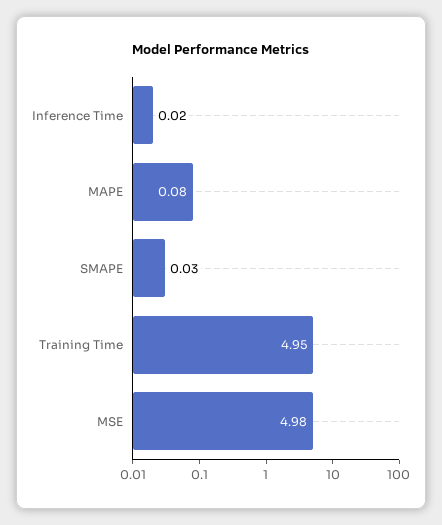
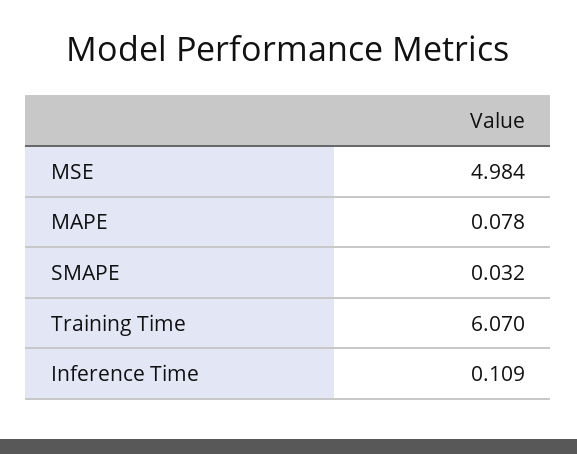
Inference Time: 0.02 -> 0.109
Training Time: 4.95 -> 6.07

